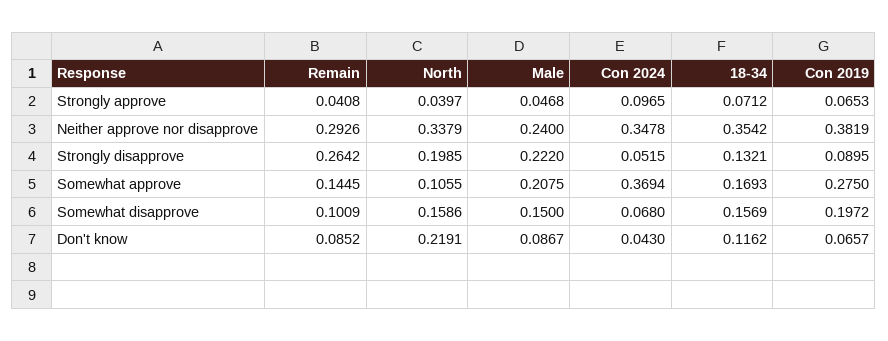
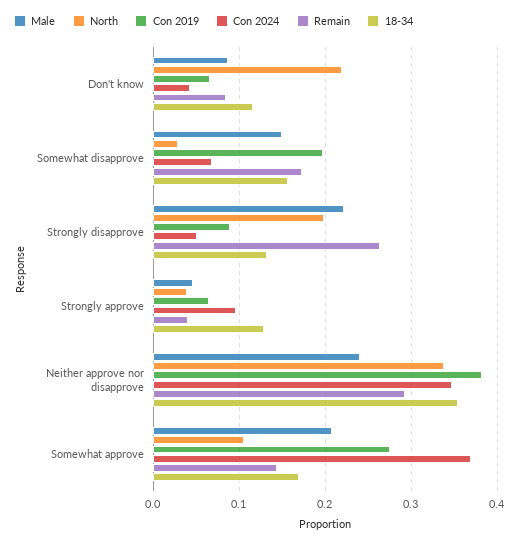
18-34, Strongly approve: 0.0712 -> 0.13
Remain, Somewhat disapprove: 0.1009 -> 0.17
North, Somewhat disapprove: 0.1586 -> 0.03

